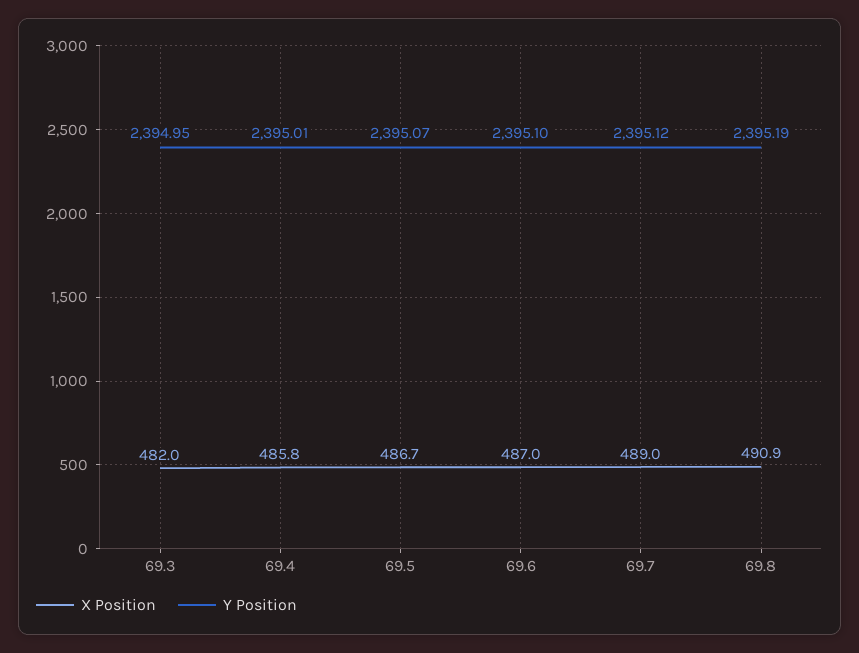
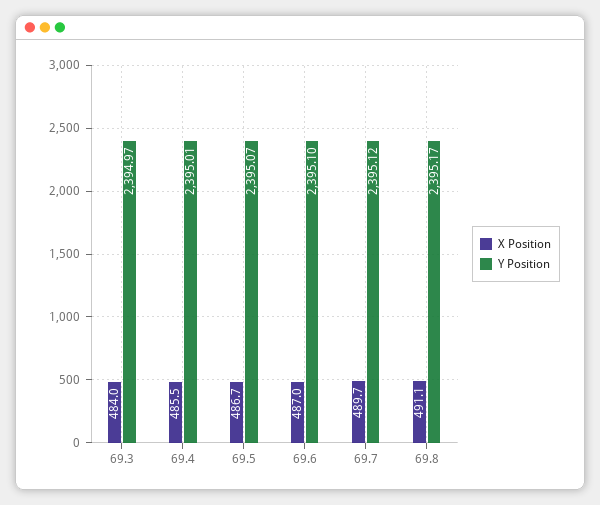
X Position, 69.3: 482 -> 484
Y Position, 69.3: 2394.95 -> 2394.97
X Position, 69.4: 485.8 -> 485.5
X Position, 69.7: 489 -> 489.7
X Position, 69.8: 490.9 -> 491.1
Y Position, 69.8: 2395.19 -> 2395.17

